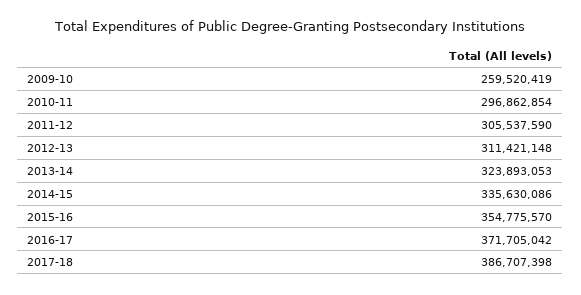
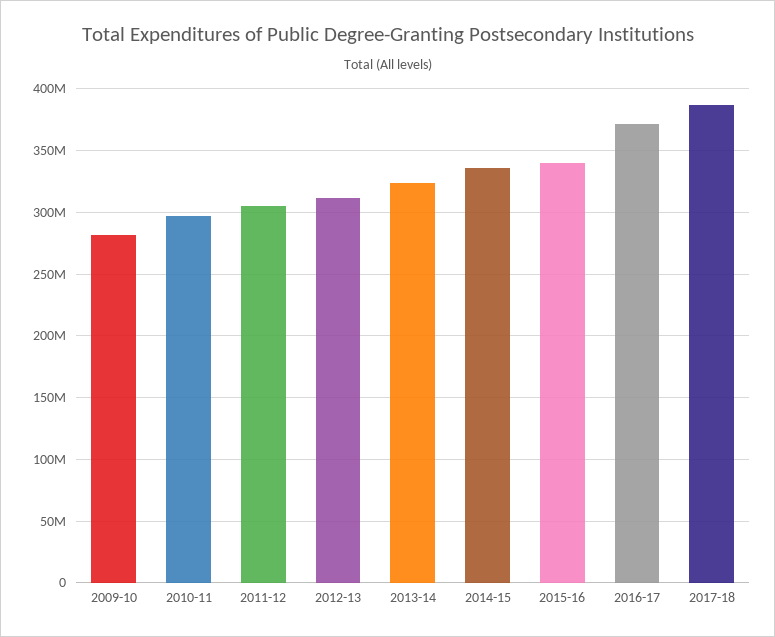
2009-10: 259520419 -> 280000000
2015-16: 354775570 -> 340000000

